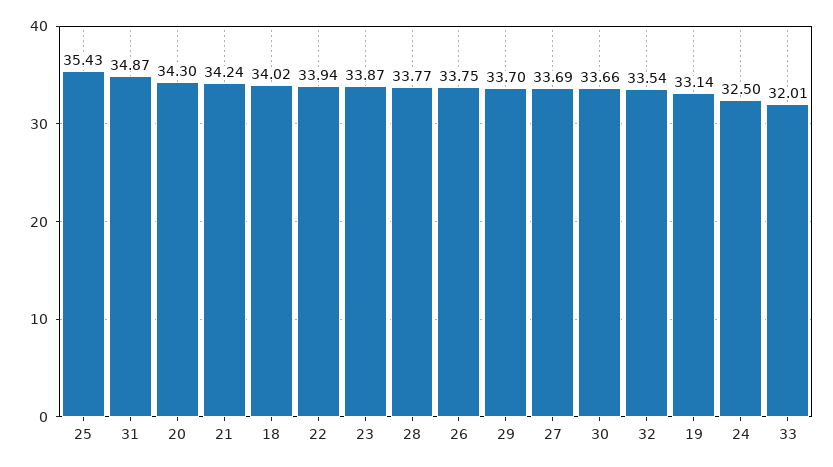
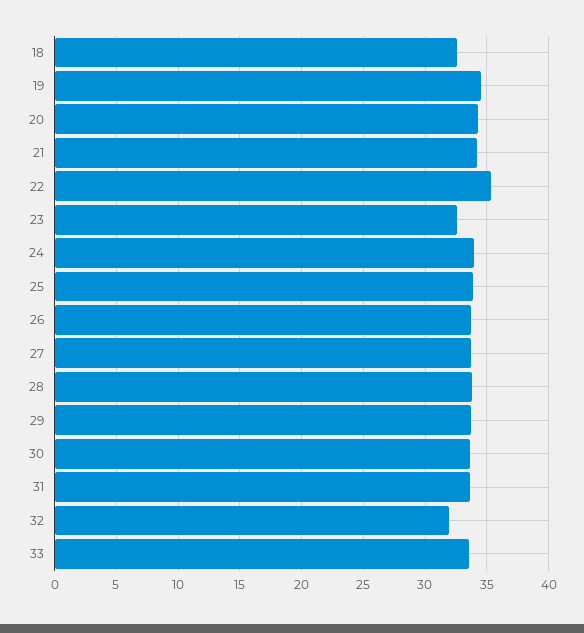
25: 35.43 -> 34
31: 34.87 -> 33.5
18: 34.02 -> 32.5
22: 33.94 -> 35.5
23: 33.87 -> 32.5
32: 33.54 -> 32
19: 33.14 -> 34.5
24: 32.5 -> 34
33: 32.01 -> 33.5

